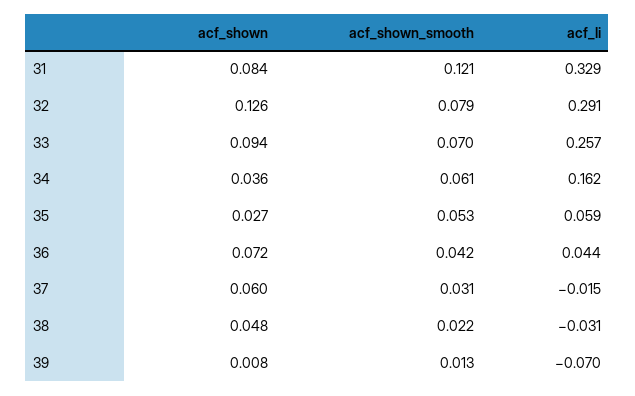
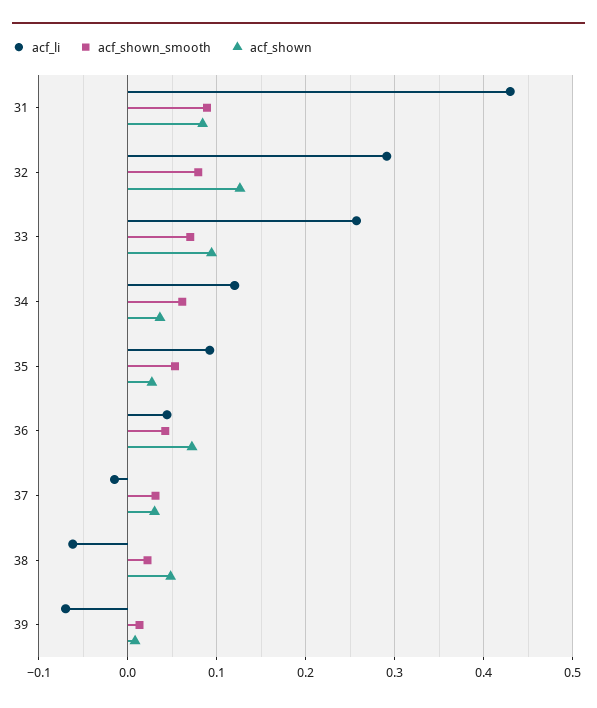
acf_shown_smooth, 31: 0.121 -> 0.09
acf_li, 31: 0.329 -> 0.43
acf_li, 34: 0.162 -> 0.12
acf_li, 35: 0.059 -> 0.09
acf_shown, 37: 0.06 -> 0.03
acf_li, 38: -0.031 -> -0.06

